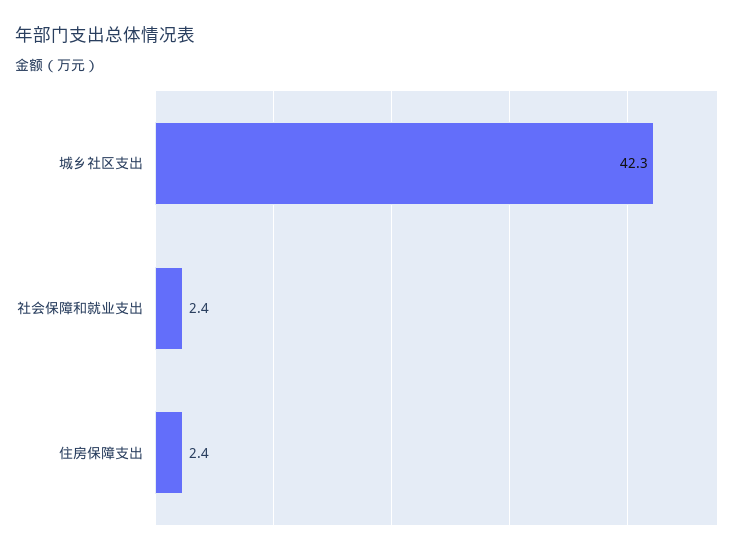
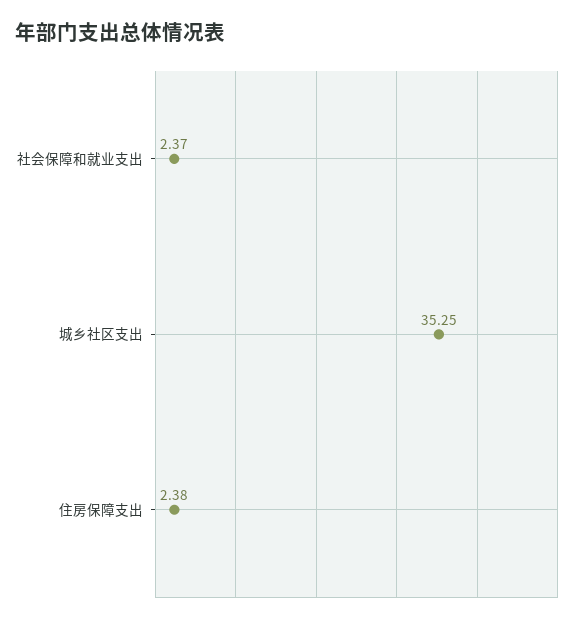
城乡社区支出: 42.3 -> 35.25

